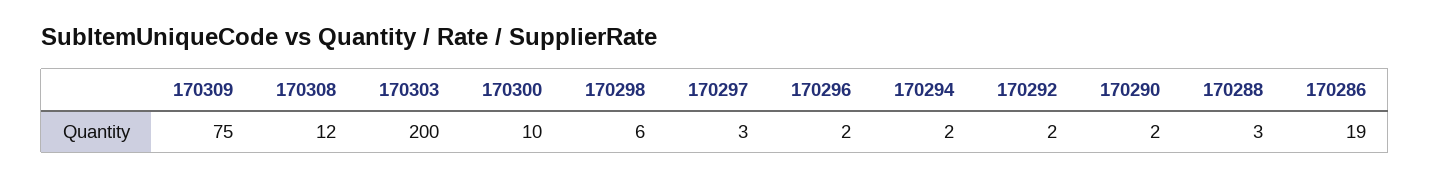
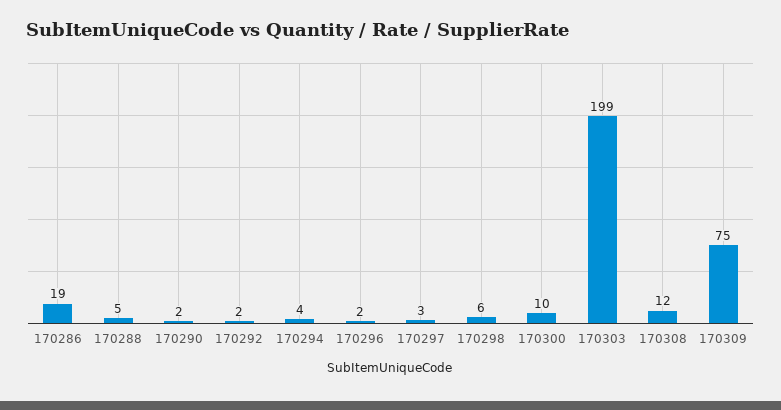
170303: 200 -> 199
170294: 2 -> 4
170288: 3 -> 5

